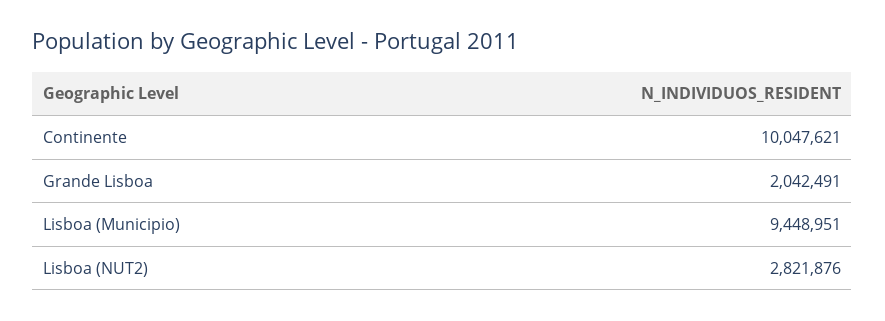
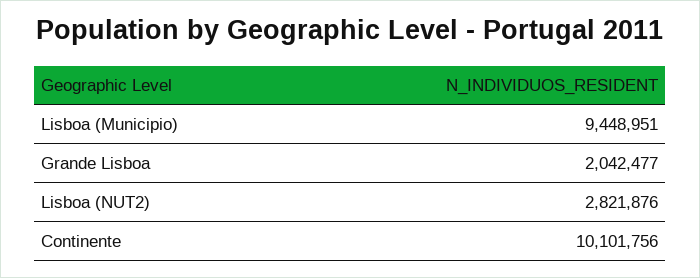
Continente: 10047621 -> 10101756
Grande Lisboa: 2042491 -> 2042477

